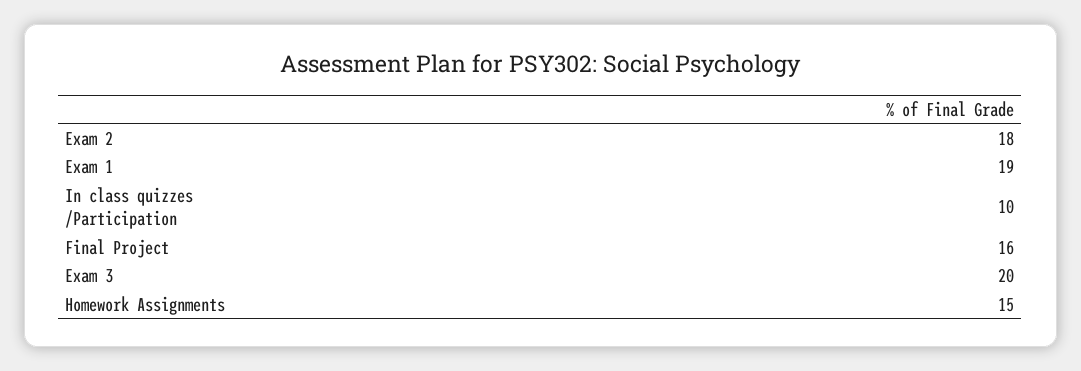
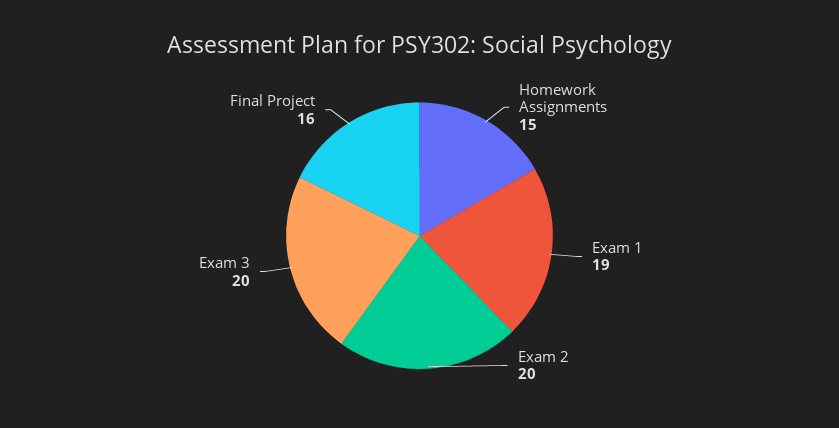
Exam 2: 18 -> 20
In class quizzes /Participation: 10 -> none

